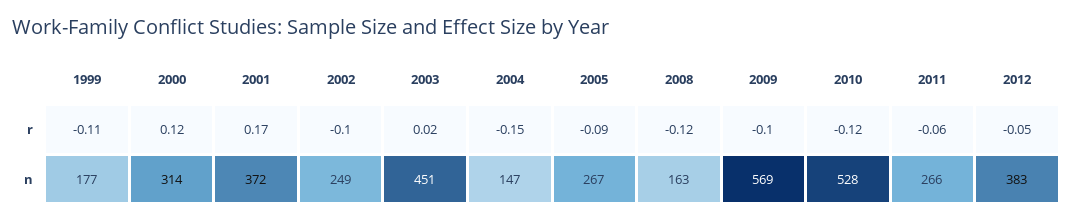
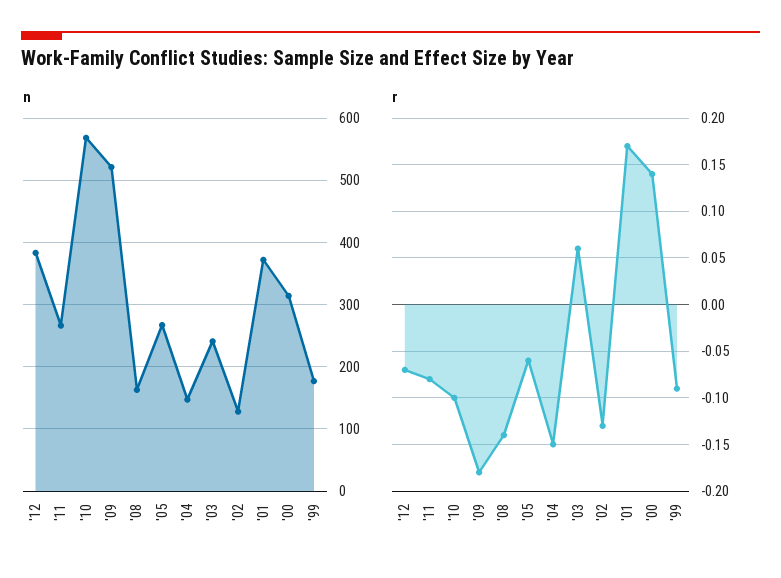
r, 1999: -0.11 -> -0.09
r, 2000: 0.12 -> 0.14
r, 2002: -0.1 -> -0.13
r, 2003: 0.02 -> 0.06
r, 2005: -0.09 -> -0.06
r, 2008: -0.12 -> -0.14
r, 2009: -0.1 -> -0.18
r, 2010: -0.12 -> -0.1
r, 2011: -0.06 -> -0.08
r, 2012: -0.05 -> -0.07
n, 2002: 249 -> 130
n, 2003: 451 -> 240
n, 2009: 569 -> 520
n, 2010: 528 -> 570

